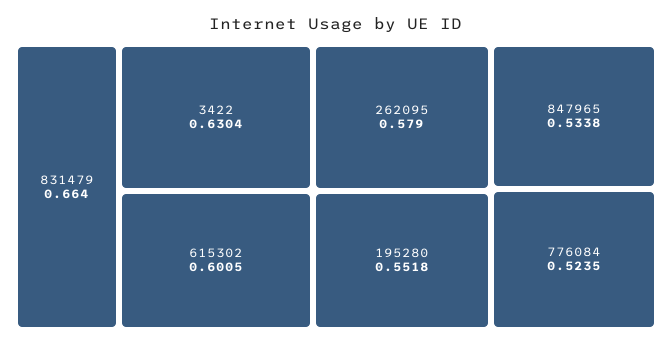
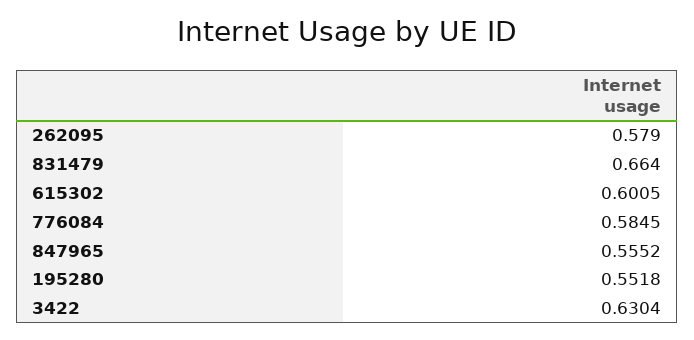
847965: 0.5338 -> 0.5552
776084: 0.5235 -> 0.5845

